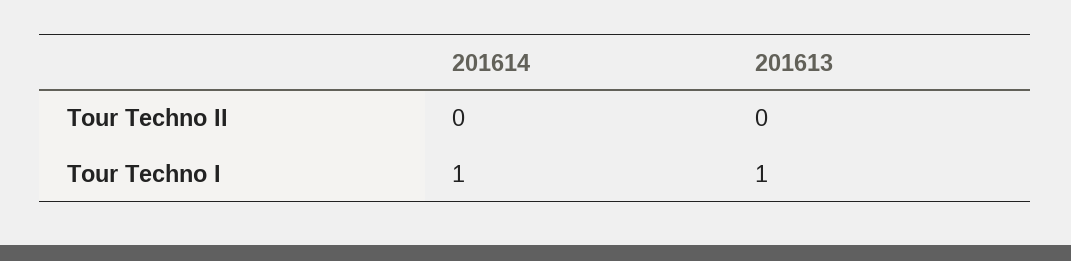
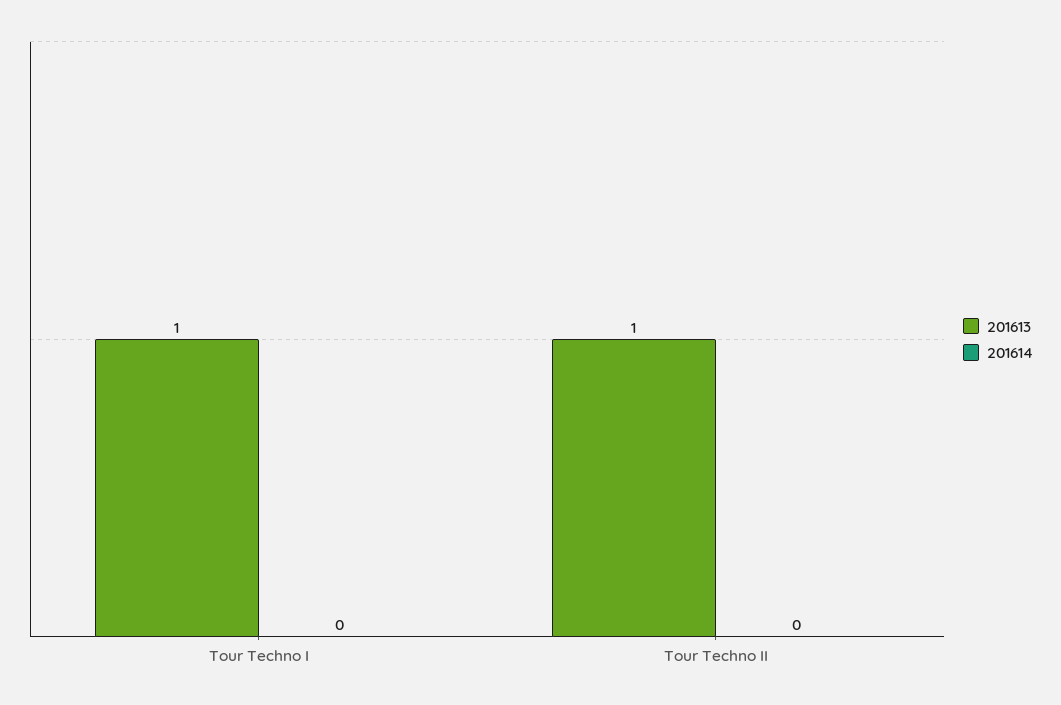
201613, Tour Techno II: 0 -> 1
201614, Tour Techno I: 1 -> 0

